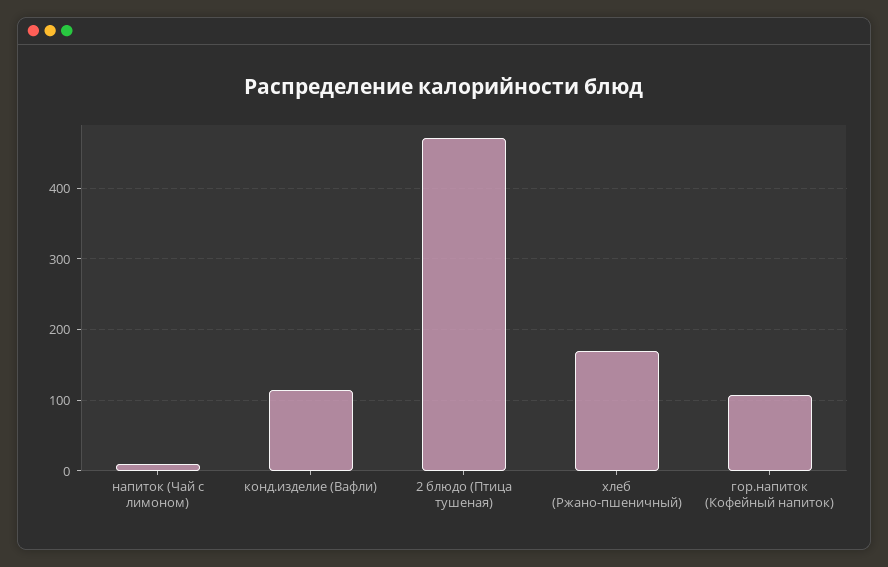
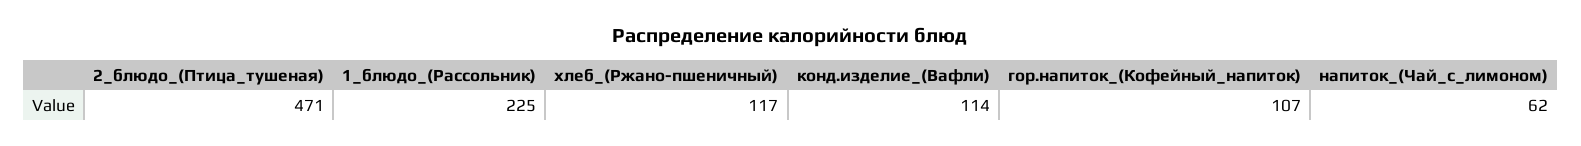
напиток (Чай с лимоном): 10 -> 62
хлеб (Ржано-пшеничный): 170 -> 117
1_блюдо_(Рассольник): none -> 225

